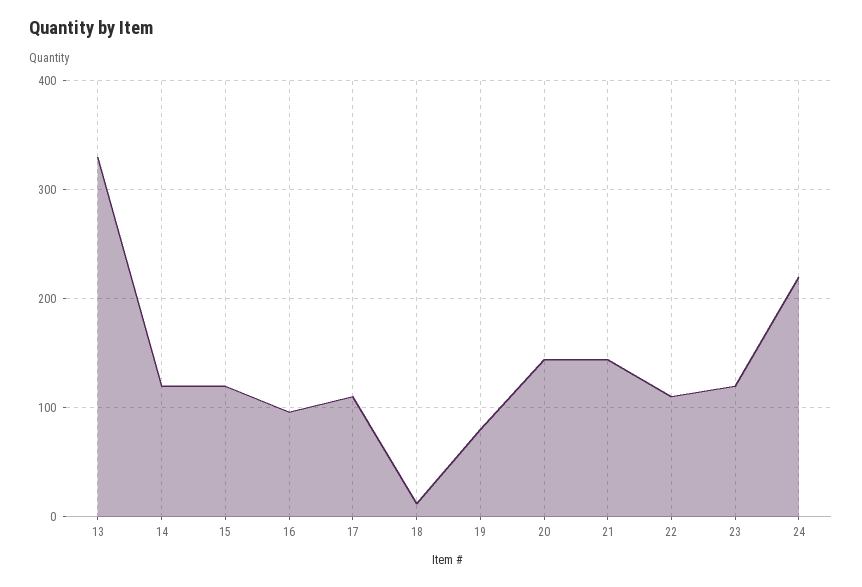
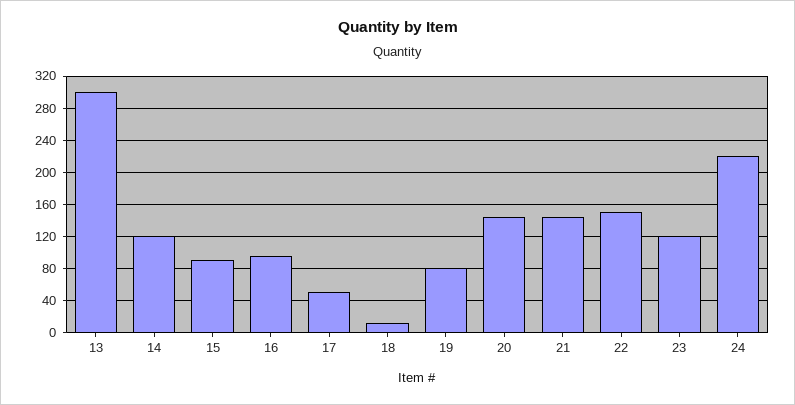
13: 330 -> 300
15: 120 -> 90
17: 110 -> 50
22: 110 -> 150

